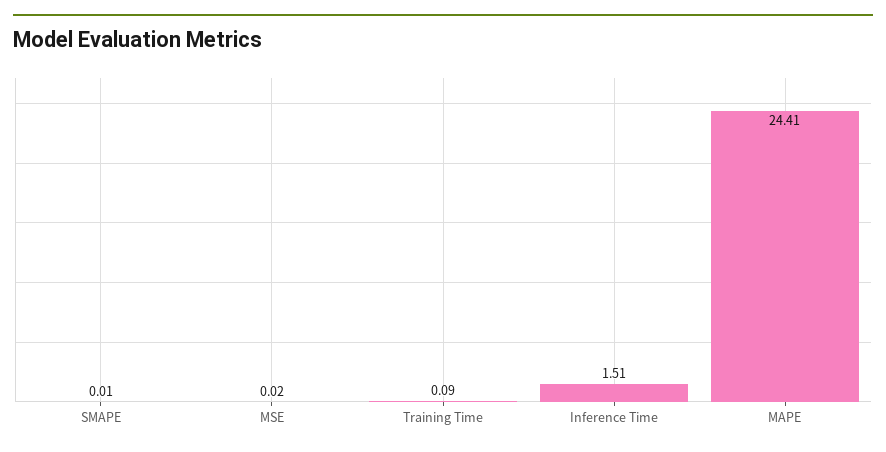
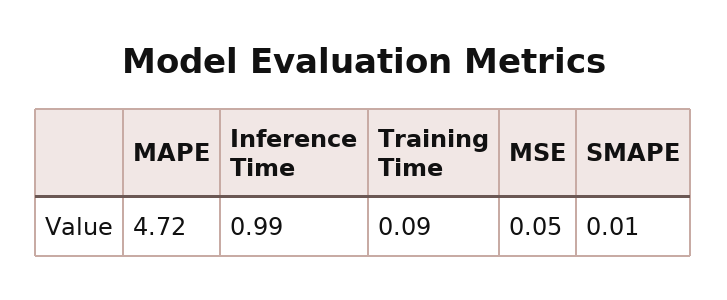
MSE: 0.02 -> 0.05
Inference Time: 1.51 -> 0.99
MAPE: 24.41 -> 4.72

